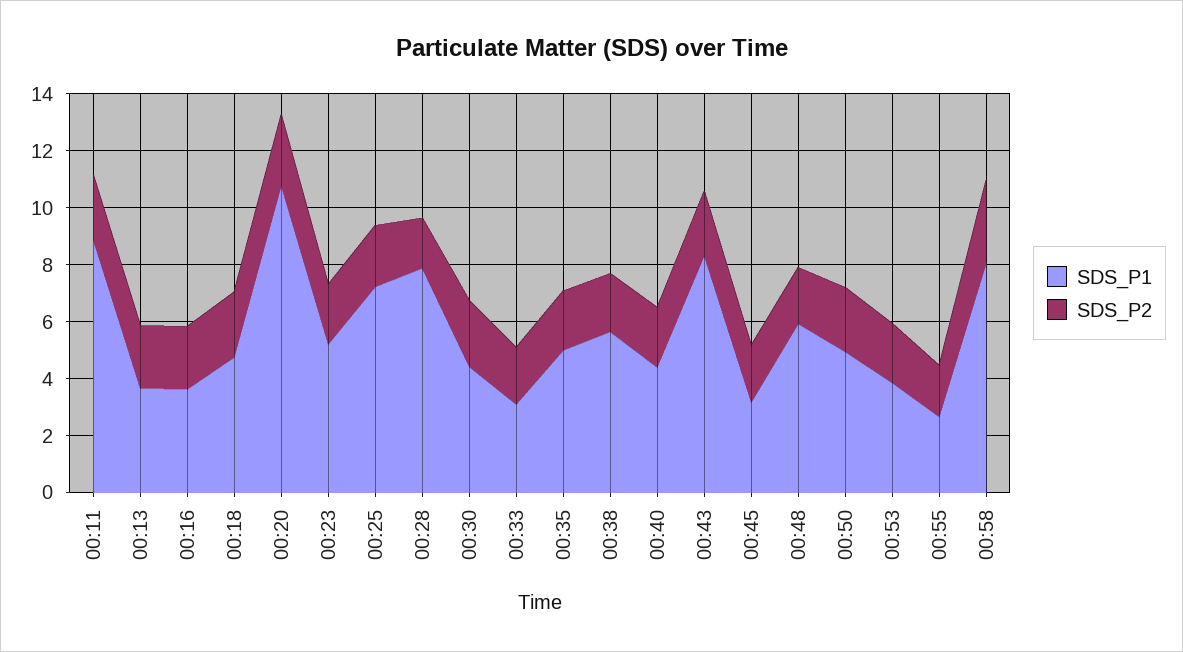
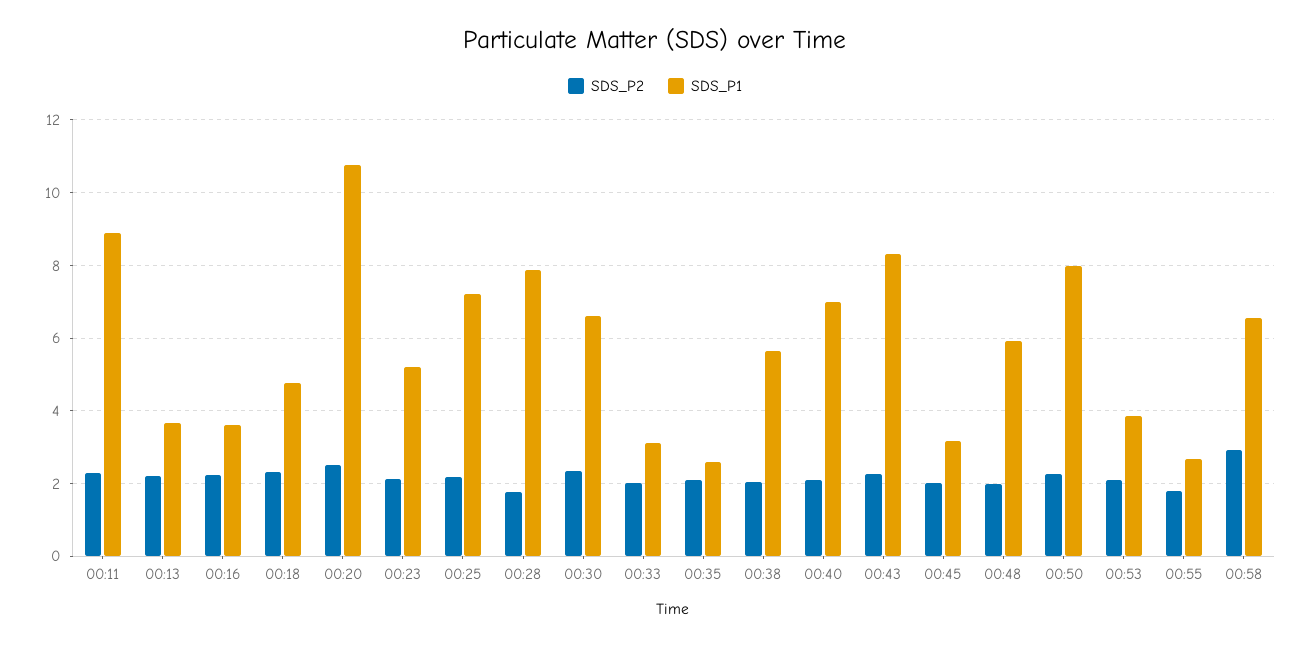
SDS_P1, 00:30: 4.5 -> 6.6
SDS_P1, 00:35: 5 -> 2.6
SDS_P1, 00:40: 4.5 -> 7
SDS_P1, 00:50: 5 -> 8
SDS_P1, 00:58: 8 -> 6.6

